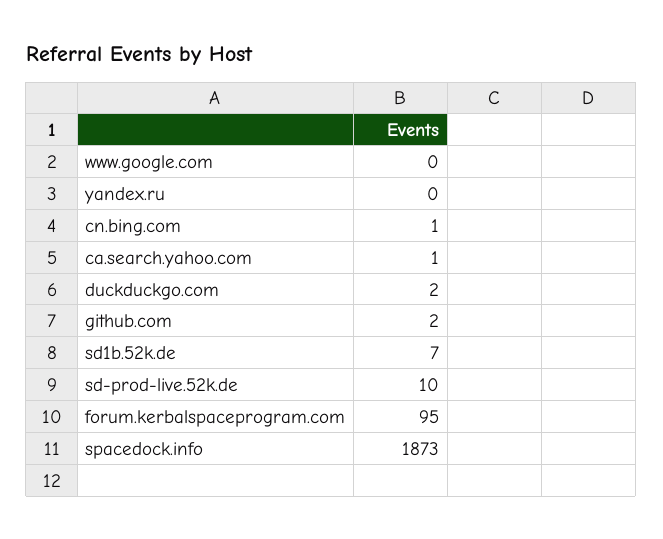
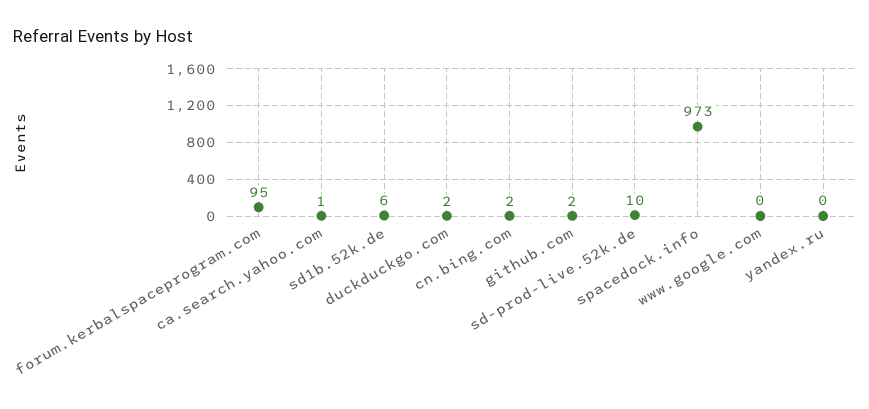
cn.bing.com: 1 -> 2
sd1b.52k.de: 7 -> 6
spacedock.info: 1873 -> 973

